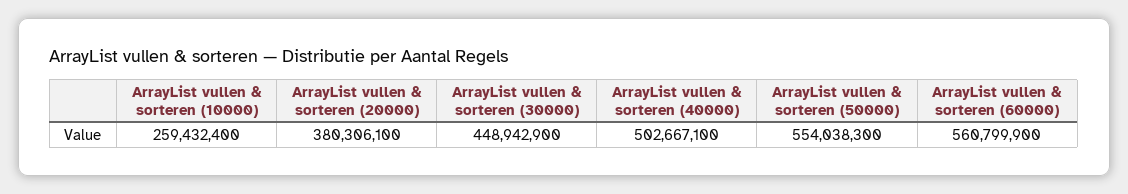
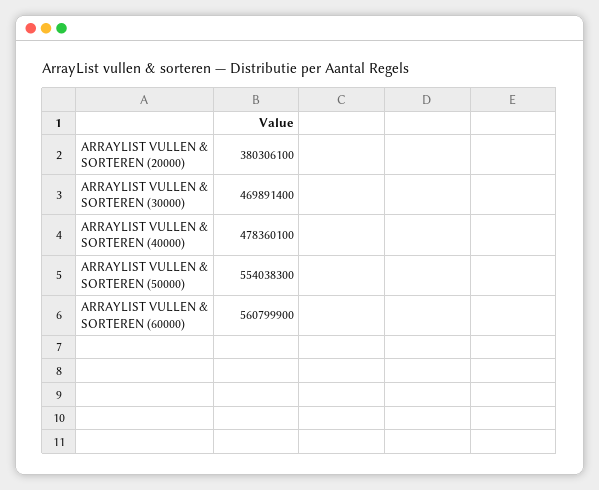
ArrayList vullen & sorteren (10000): 259432400 -> none
ArrayList vullen & sorteren (30000): 448942900 -> 469891400
ArrayList vullen & sorteren (40000): 502667100 -> 478360100

